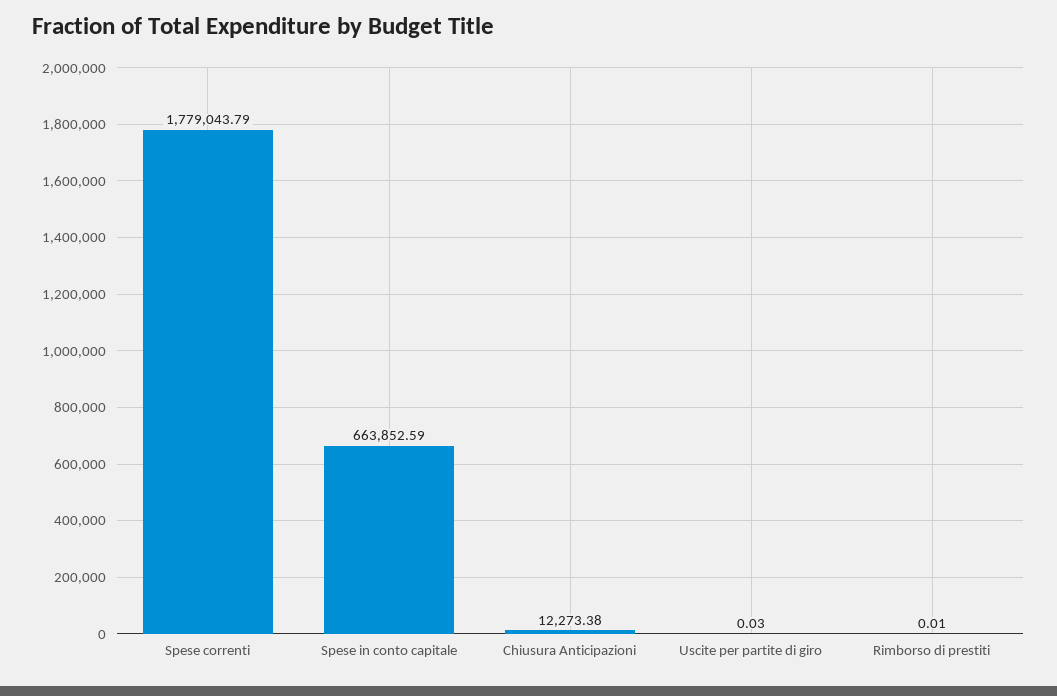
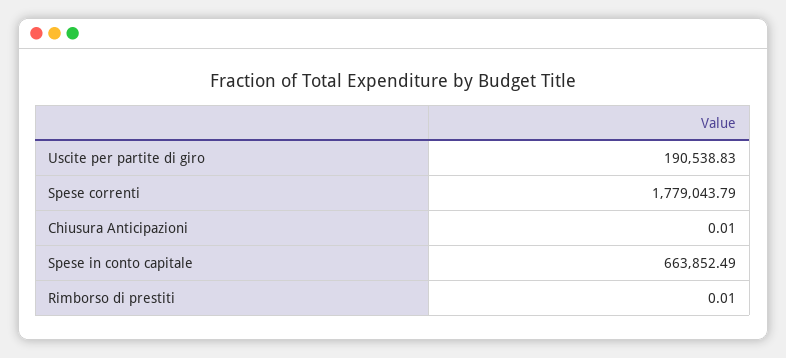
Spese in conto capitale: 663852.59 -> 663852.49
Chiusura Anticipazioni: 12273.38 -> 0.01
Uscite per partite di giro: 0.03 -> 190538.83

